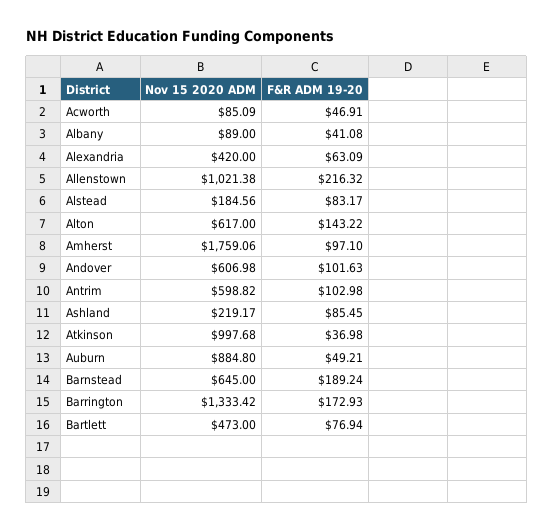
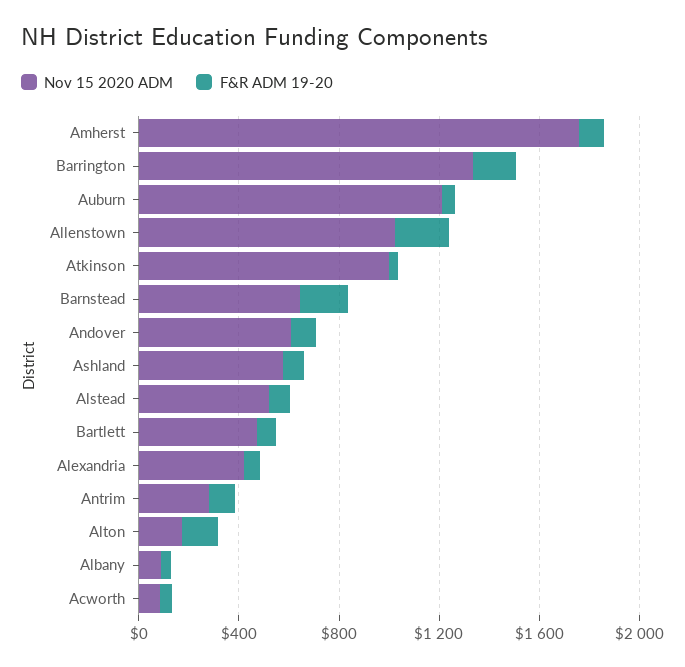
Nov 15 2020 ADM, Alstead: 184.56 -> 500
Nov 15 2020 ADM, Alton: 617 -> 200
Nov 15 2020 ADM, Antrim: 598.82 -> 300
Nov 15 2020 ADM, Ashland: 219.17 -> 600
Nov 15 2020 ADM, Auburn: 884.8 -> 1200

